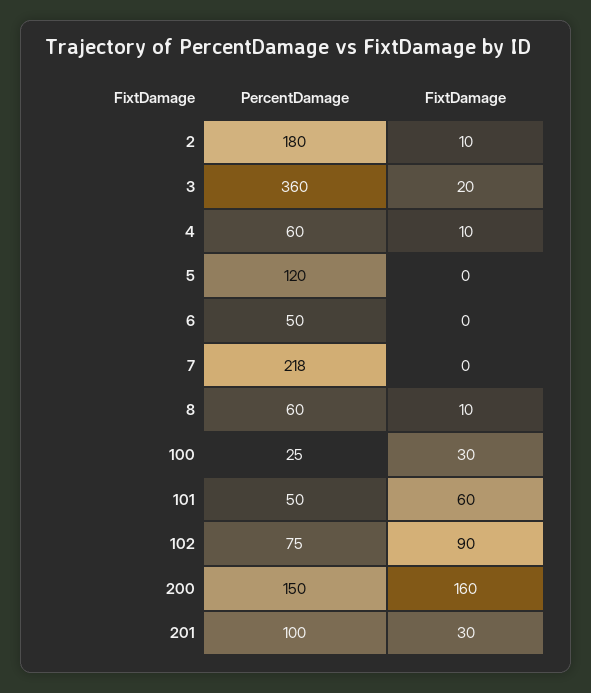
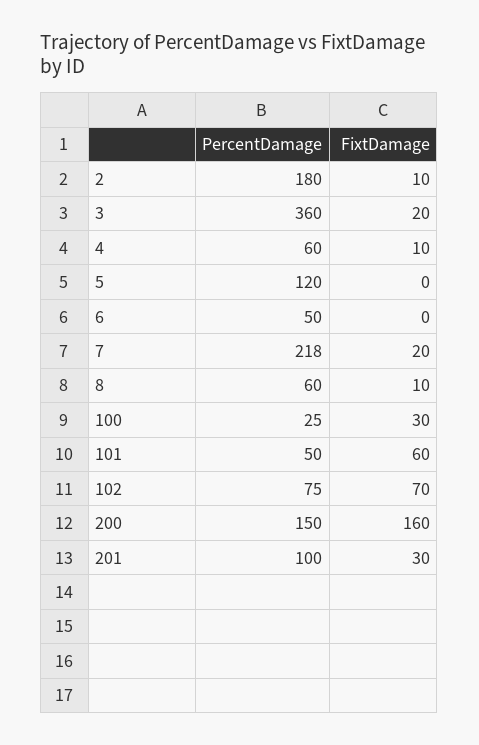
FixtDamage, 7: 0 -> 20
FixtDamage, 102: 90 -> 70

